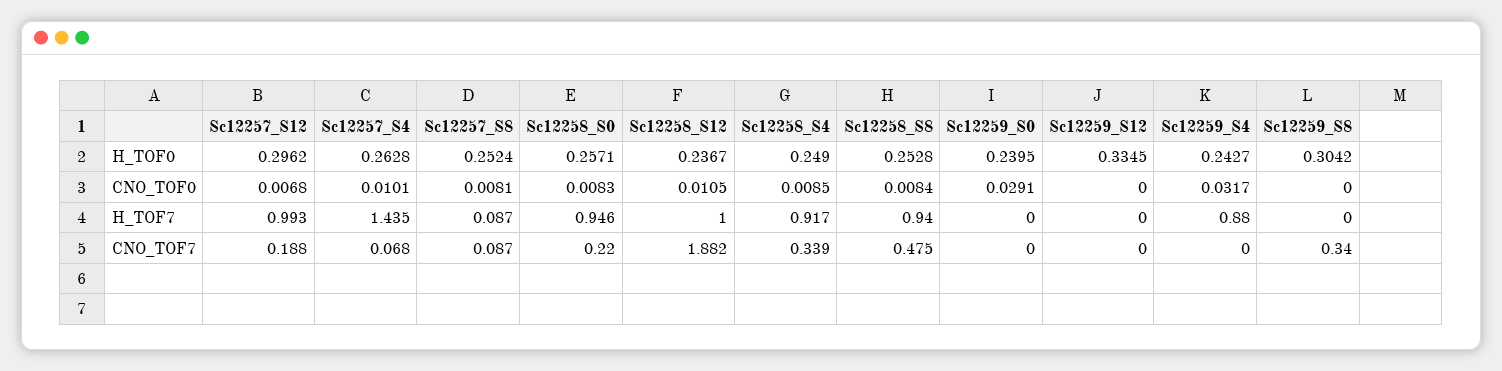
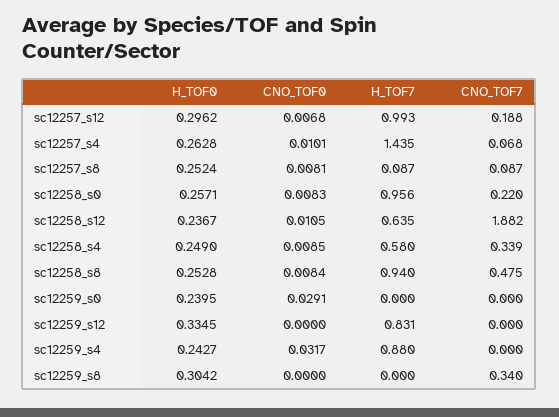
Sc12258_S0, H_TOF7: 0.946 -> 0.956
Sc12258_S12, H_TOF7: 1 -> 0.635
Sc12258_S4, H_TOF7: 0.917 -> 0.58
Sc12259_S12, H_TOF7: 0 -> 0.831

